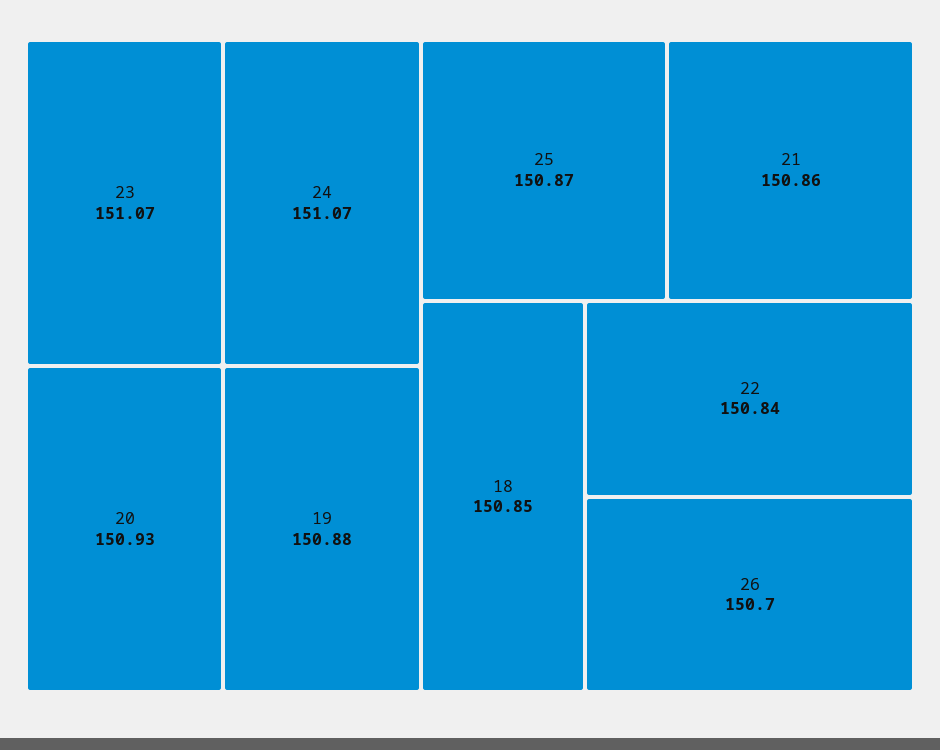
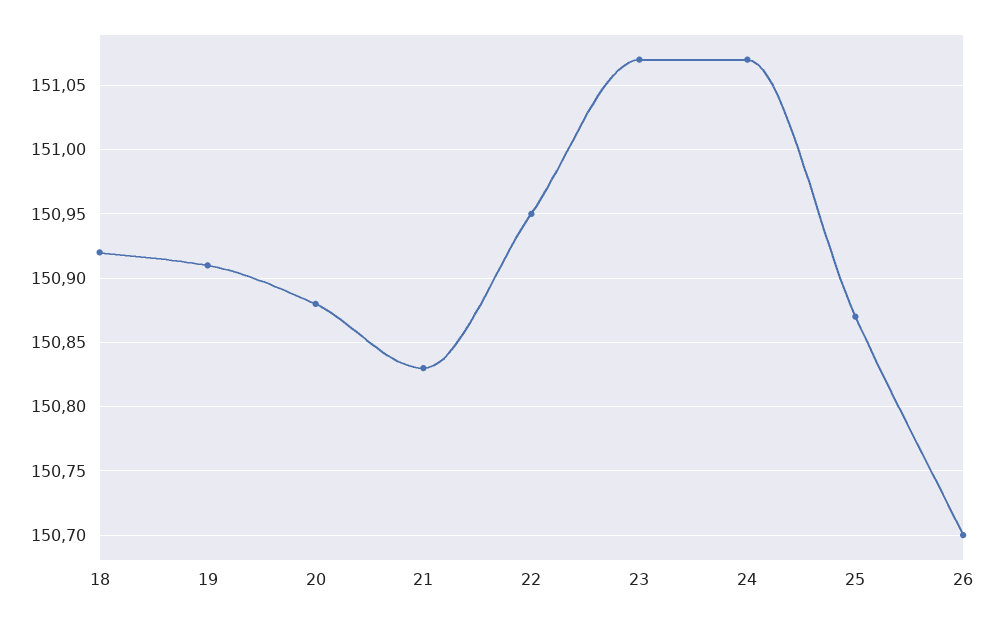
20: 150.93 -> 150.88
19: 150.88 -> 150.91
21: 150.86 -> 150.83
18: 150.85 -> 150.92
22: 150.84 -> 150.95

